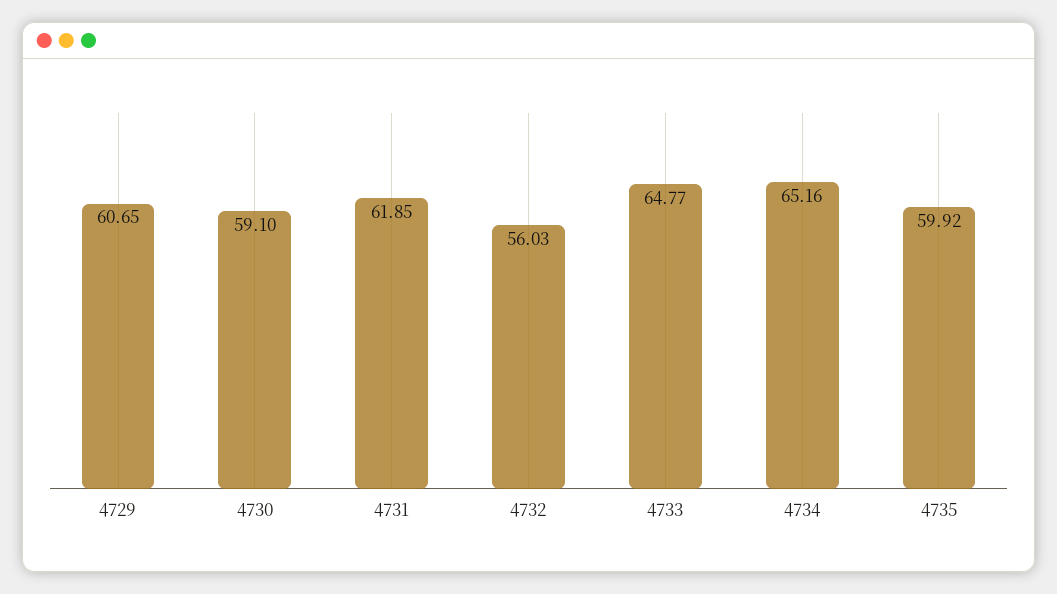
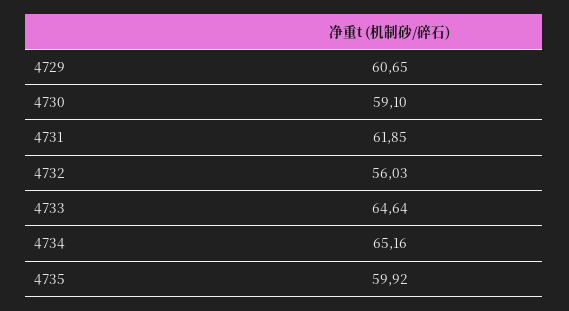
4733: 64.77 -> 64.64

